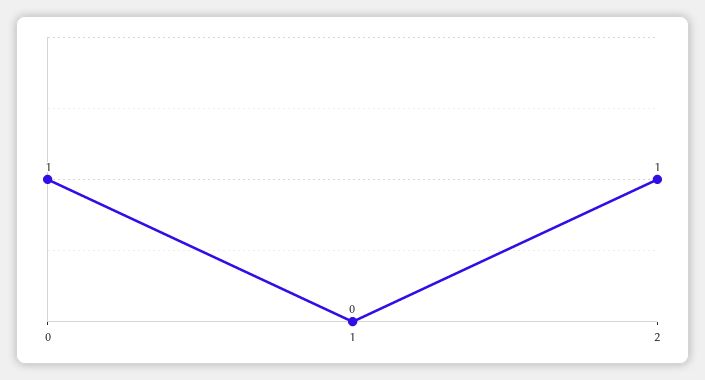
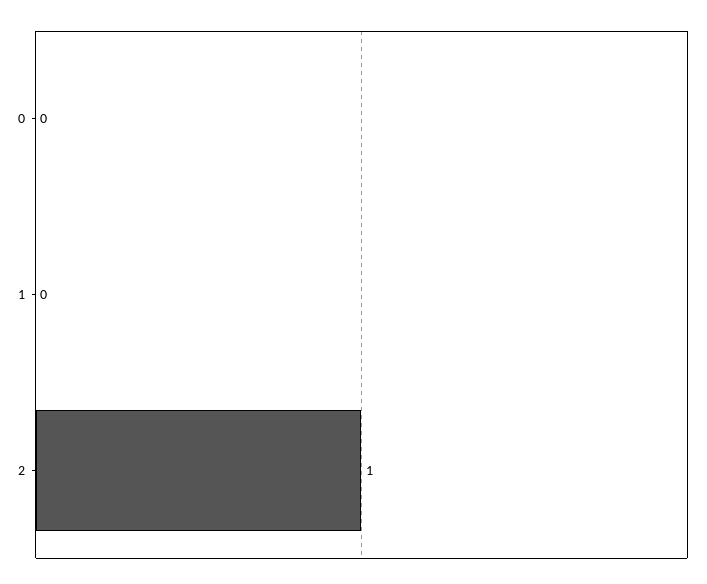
0: 1 -> 0

